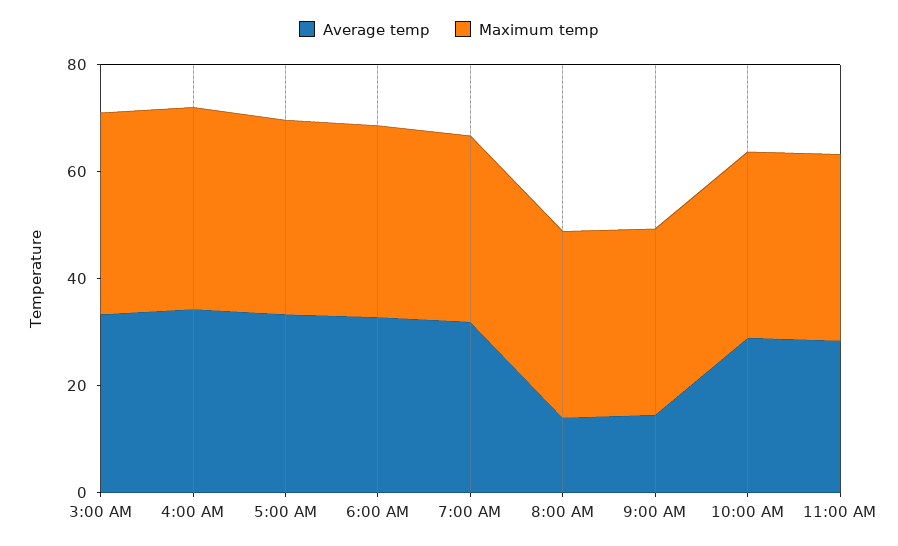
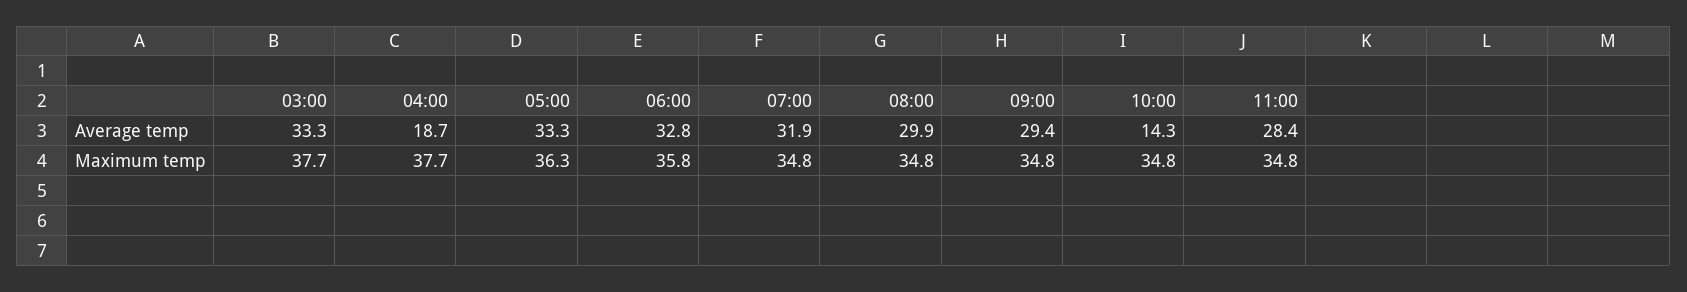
Average temp, 4:00 AM: 35 -> 18.7
Average temp, 8:00 AM: 15 -> 29.9
Average temp, 9:00 AM: 15 -> 29.4
Average temp, 10:00 AM: 30 -> 14.3

